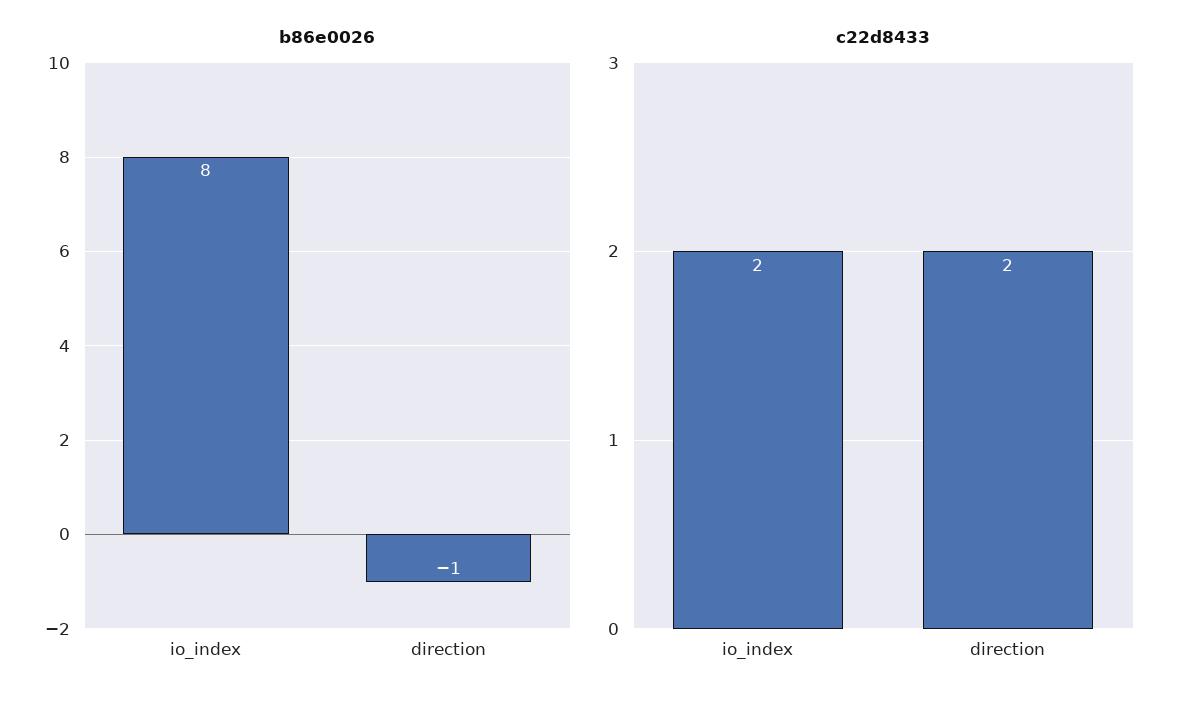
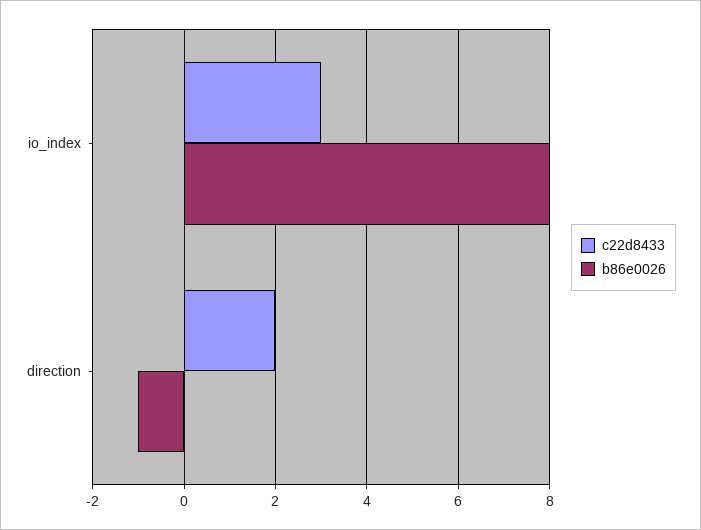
c22d8433, io_index: 2 -> 3

